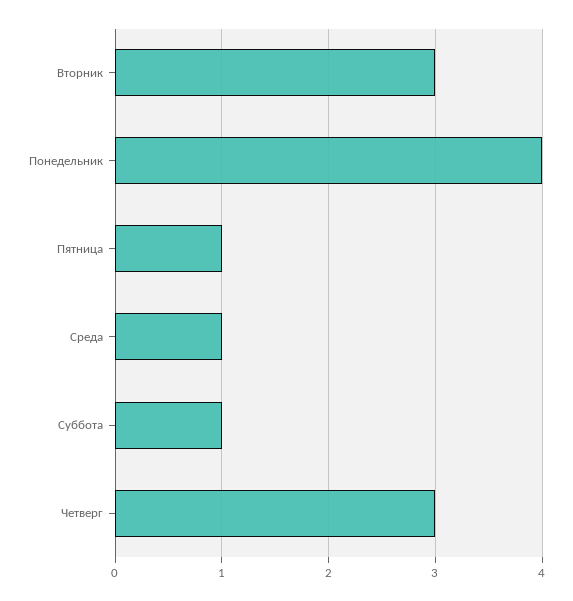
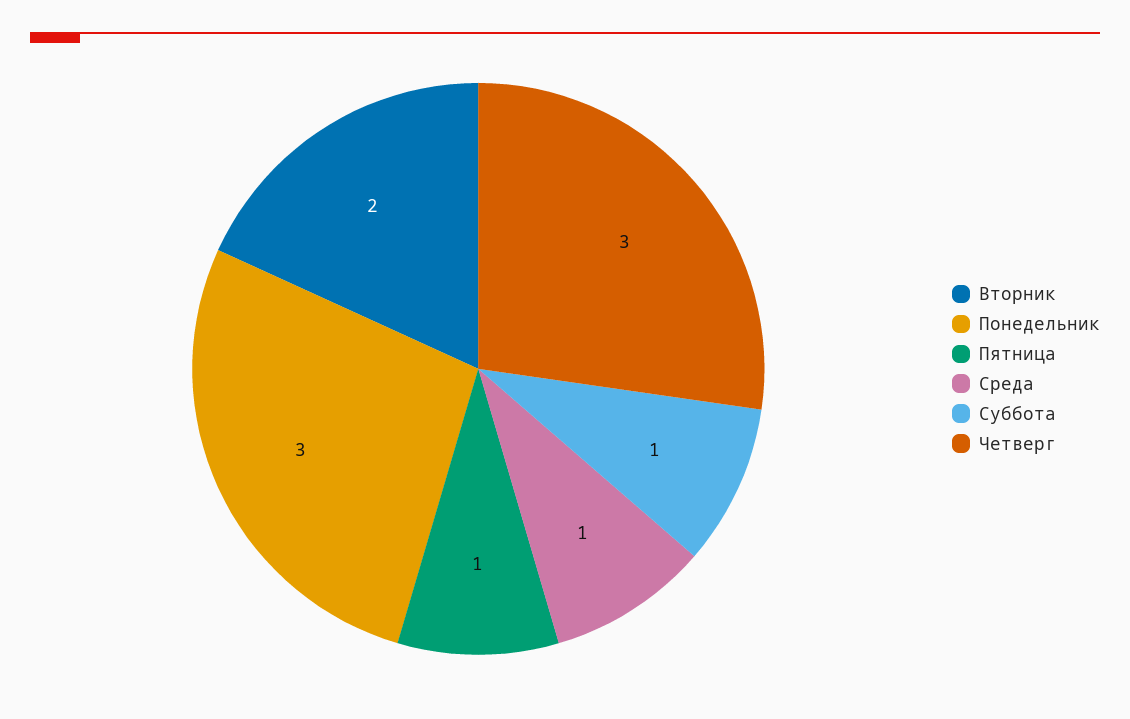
Вторник: 3 -> 2
Понедельник: 4 -> 3

